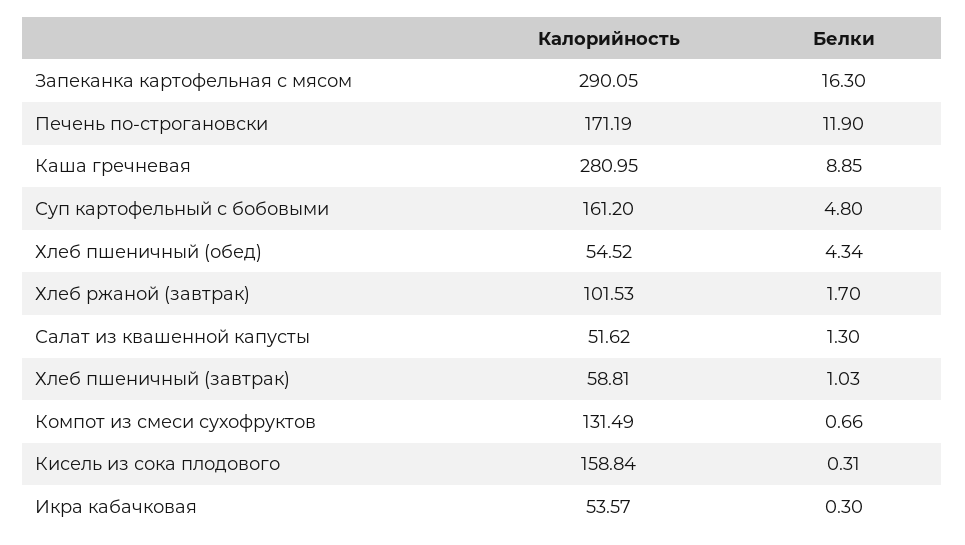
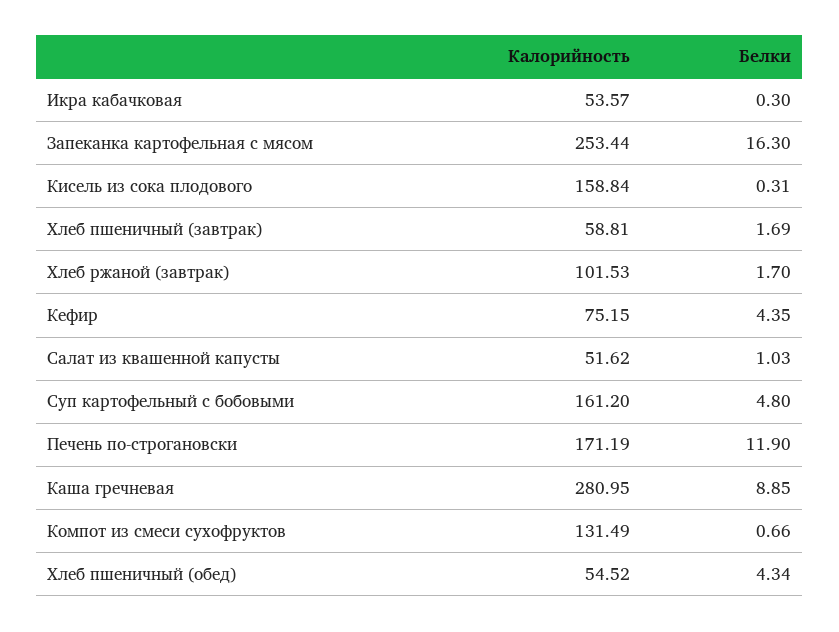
Калорийность, Запеканка картофельная с мясом: 290.05 -> 253.44
Белки, Салат из квашенной капусты: 1.3 -> 1.03
Белки, Хлеб пшеничный (завтрак): 1.03 -> 1.69
Калорийность, Кефир: none -> 75.15
Белки, Кефир: none -> 4.35

